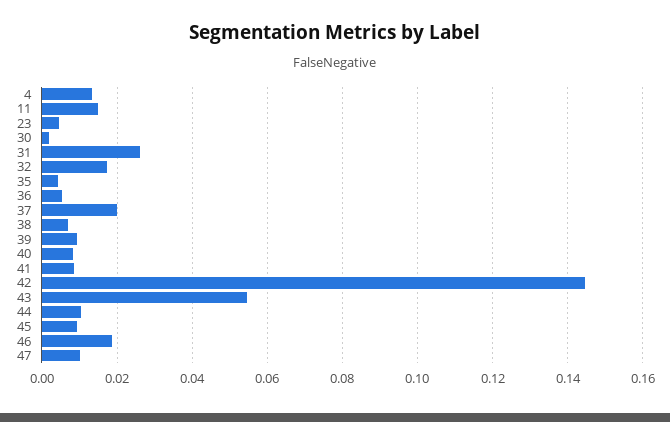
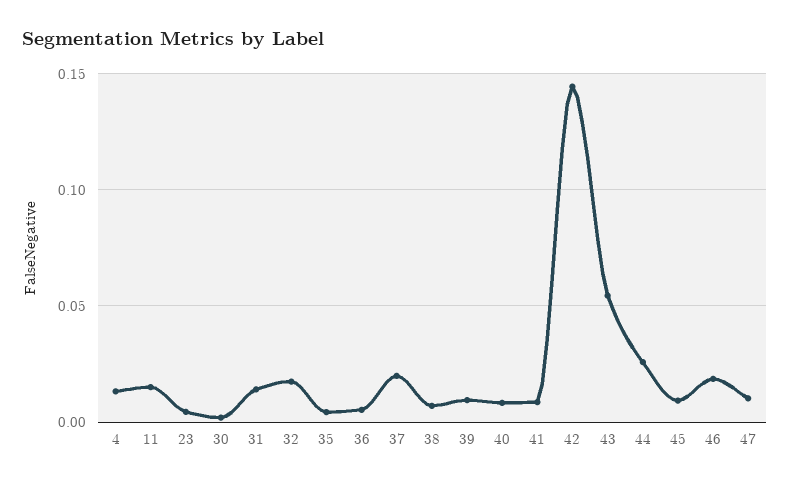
31: 0.026 -> 0.015
44: 0.01 -> 0.025

